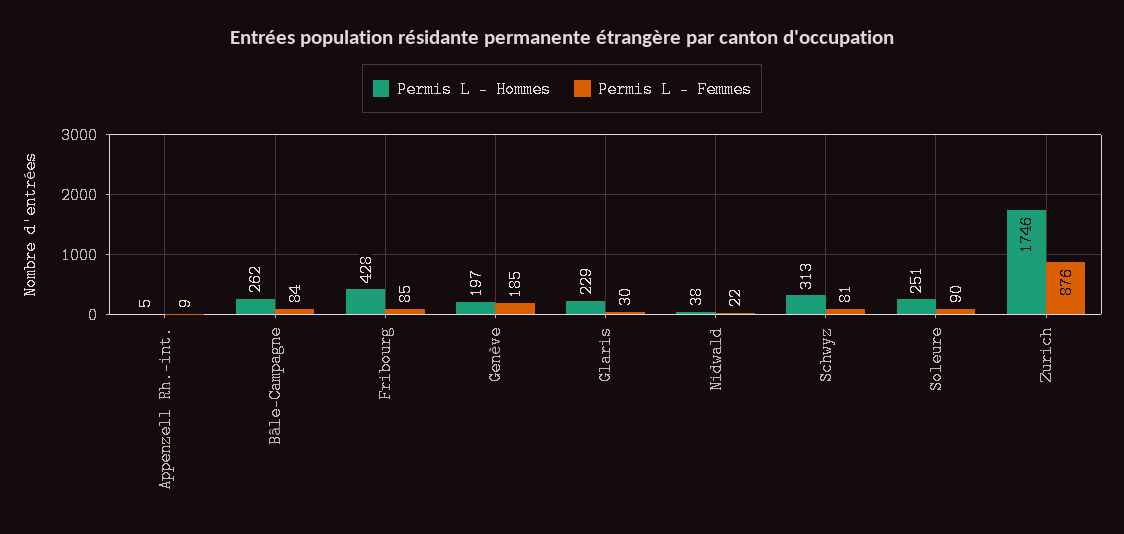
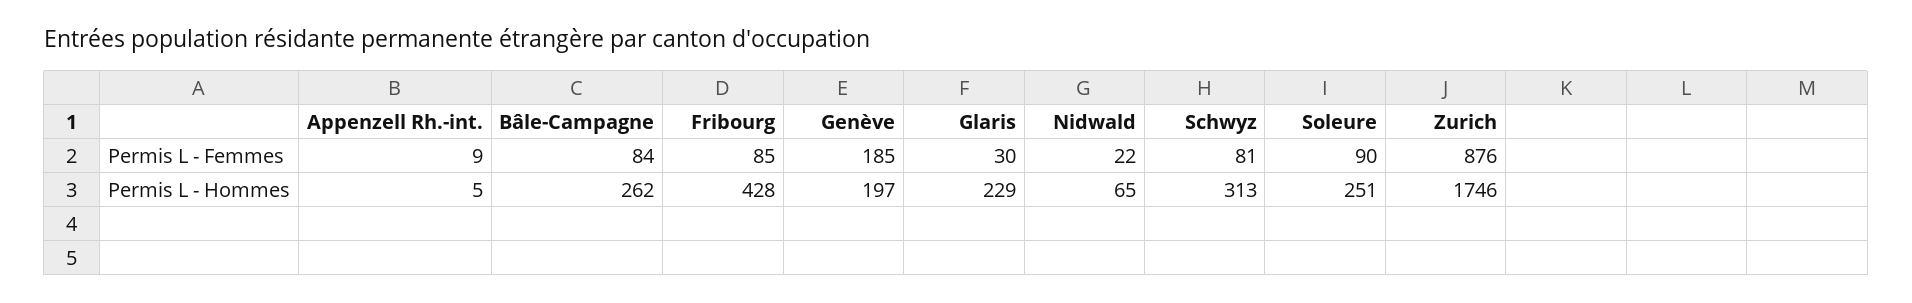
Permis L - Hommes, Nidwald: 38 -> 65

